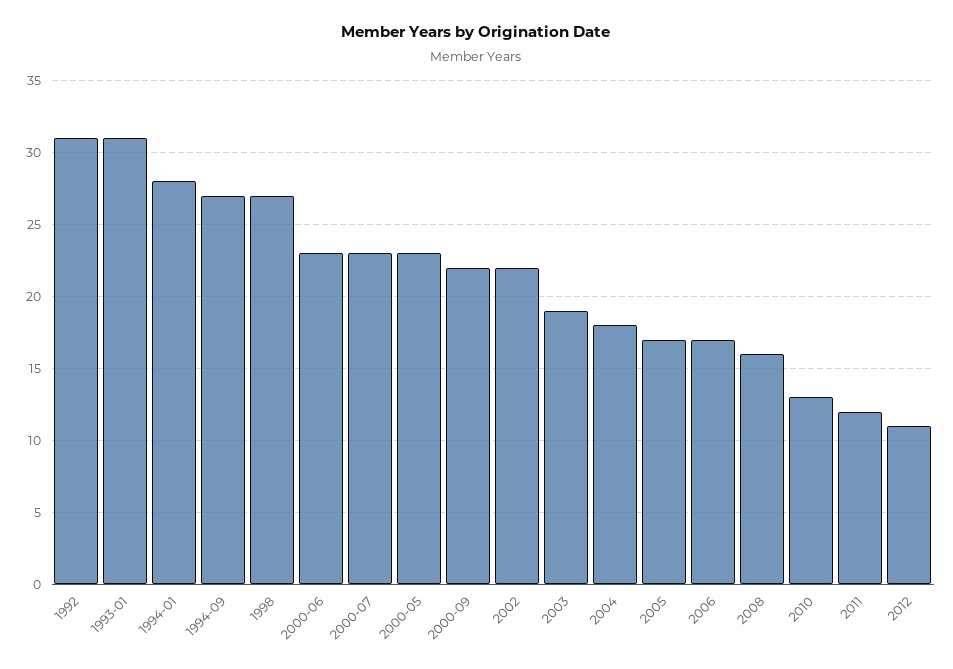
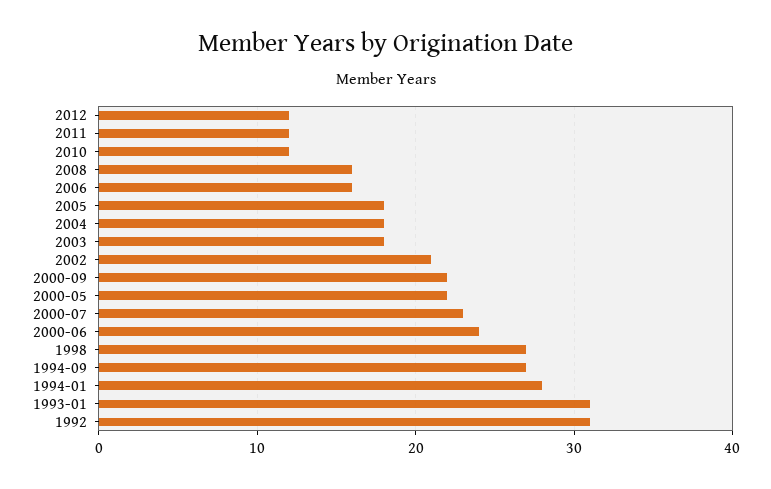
2000-06: 23 -> 24
2000-05: 23 -> 22
2002: 22 -> 21
2003: 19 -> 18
2005: 17 -> 18
2006: 17 -> 16
2010: 13 -> 12
2012: 11 -> 12

